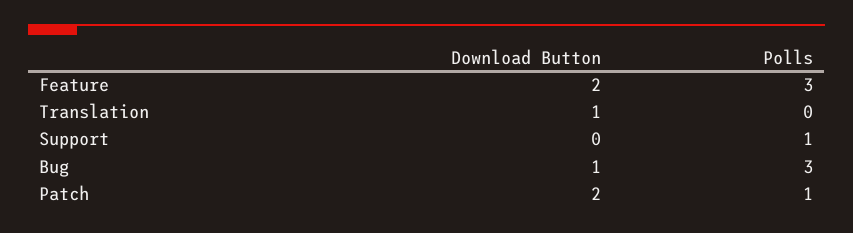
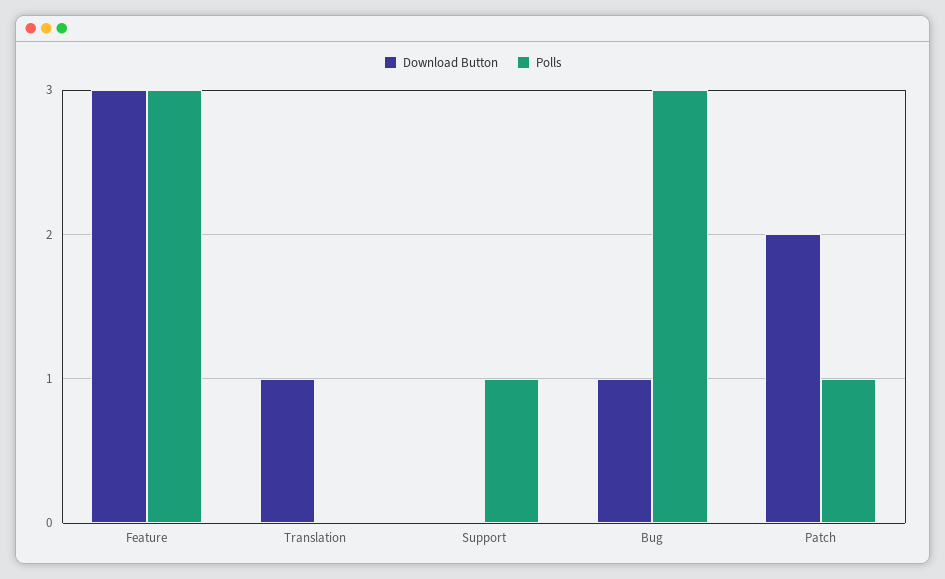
Download Button, Feature: 2 -> 3

